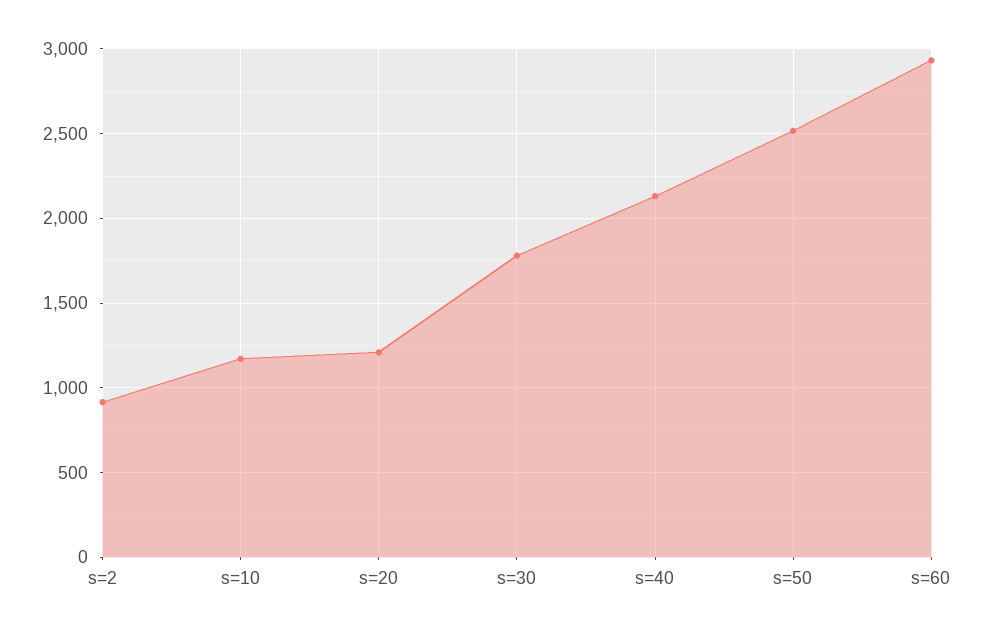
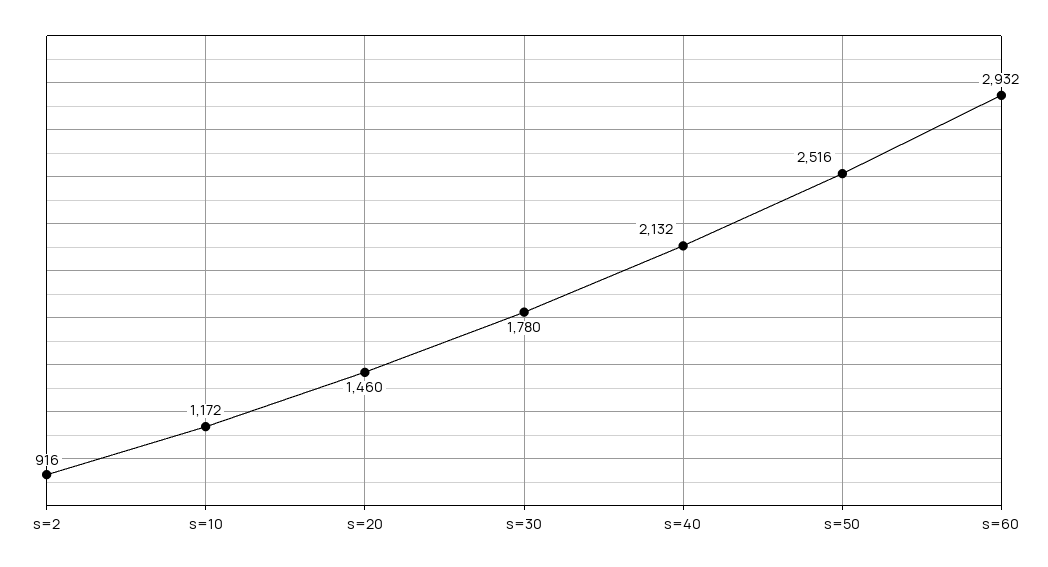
s=20: 1200 -> 1460

